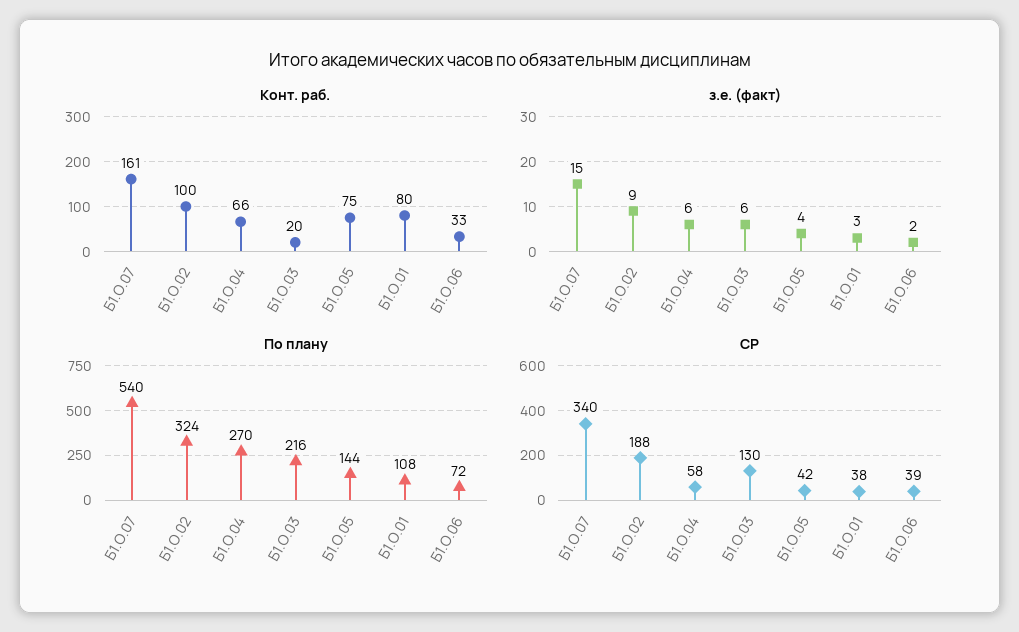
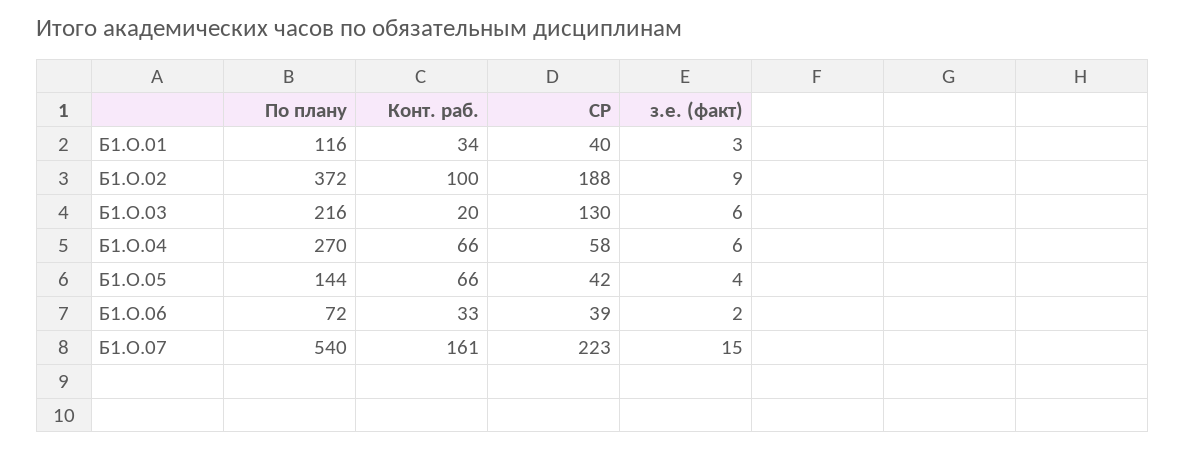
Конт. раб., Б1.О.05: 75 -> 66
Конт. раб., Б1.О.01: 80 -> 34
По плану, Б1.О.02: 324 -> 372
По плану, Б1.О.01: 108 -> 116
СР, Б1.О.07: 340 -> 223
СР, Б1.О.01: 38 -> 40

